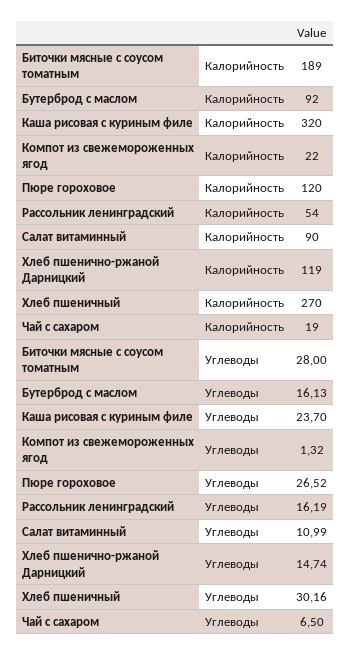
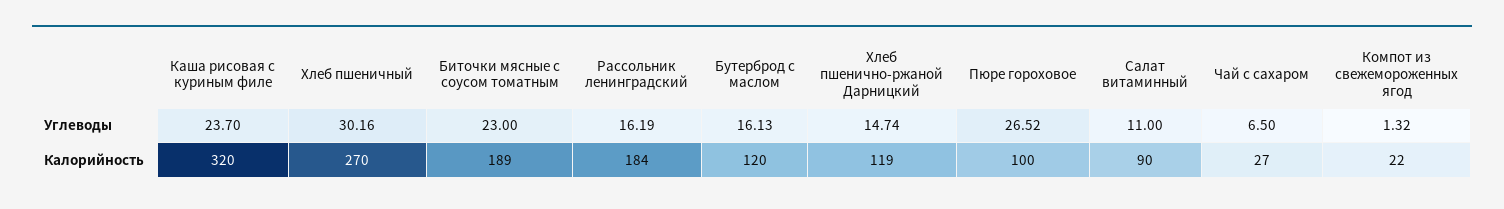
Бутерброд с маслом, Калорийность: 92 -> 120
Пюре гороховое, Калорийность: 120 -> 100
Рассольник ленинградский, Калорийность: 54 -> 184
Чай с сахаром, Калорийность: 19 -> 27
Биточки мясные с соусом томатным, Углеводы: 28 -> 23
Салат витаминный, Углеводы: 10.99 -> 11

